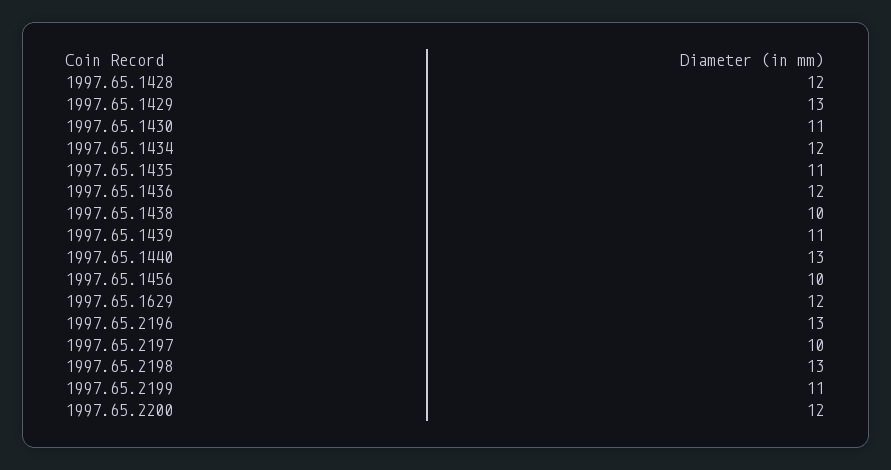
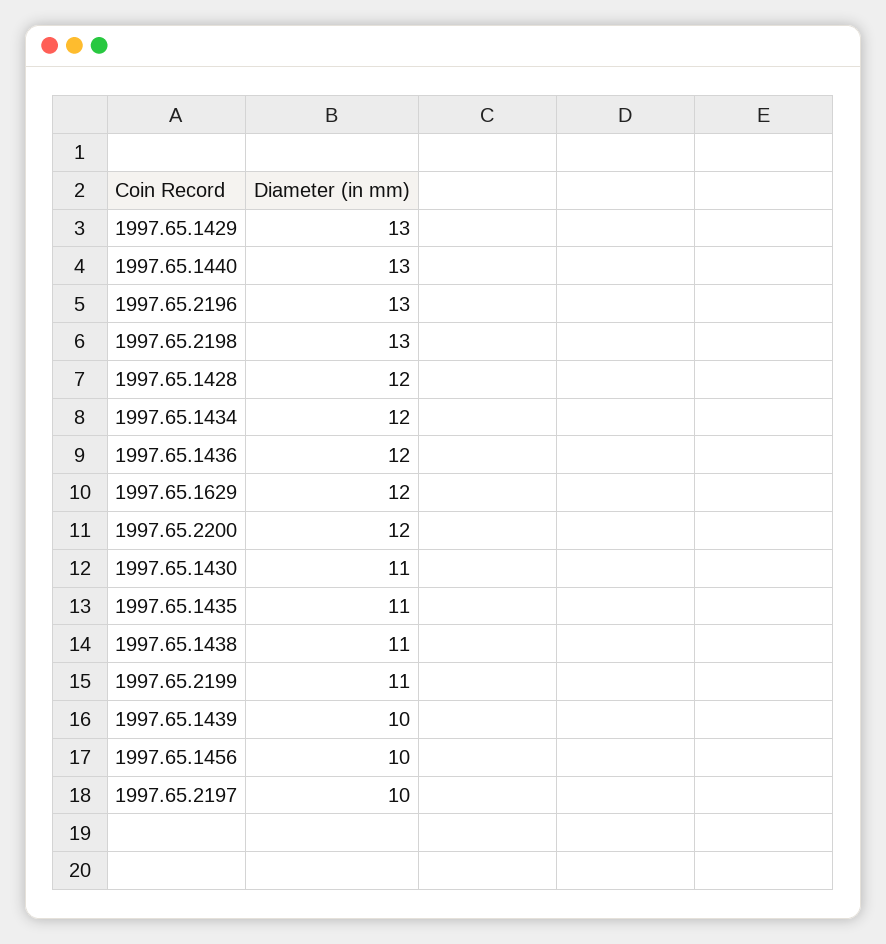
1997.65.1438: 10 -> 11
1997.65.1439: 11 -> 10

